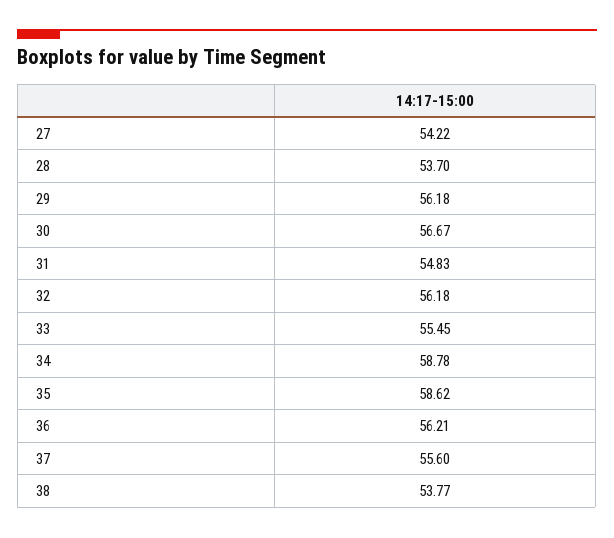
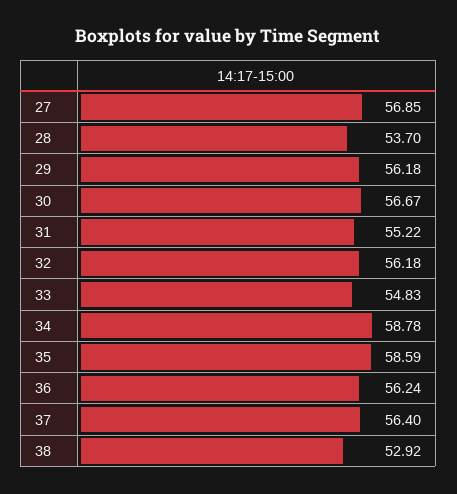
27: 54.22 -> 56.85
31: 54.83 -> 55.22
33: 55.45 -> 54.83
35: 58.62 -> 58.59
36: 56.21 -> 56.24
37: 55.6 -> 56.4
38: 53.77 -> 52.92

